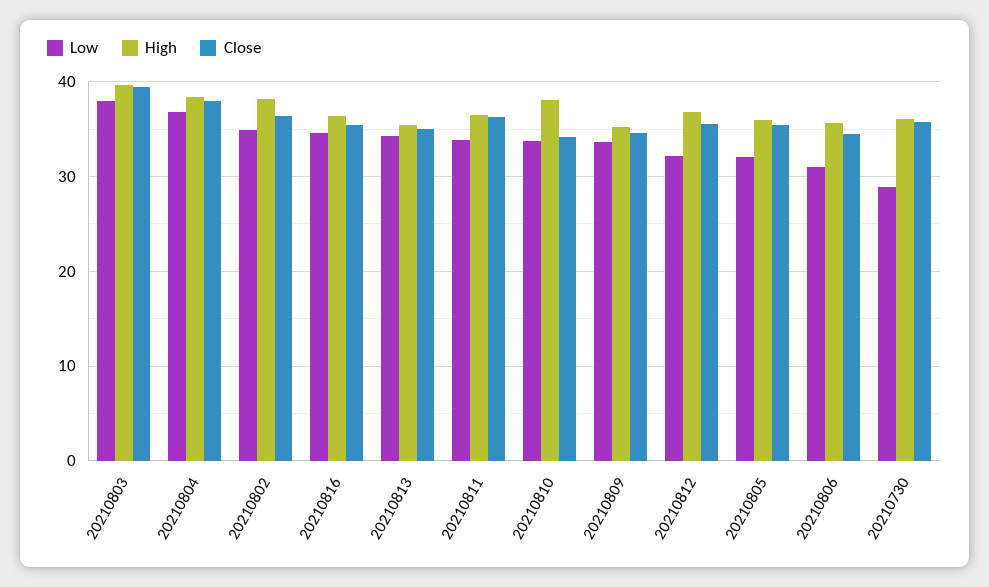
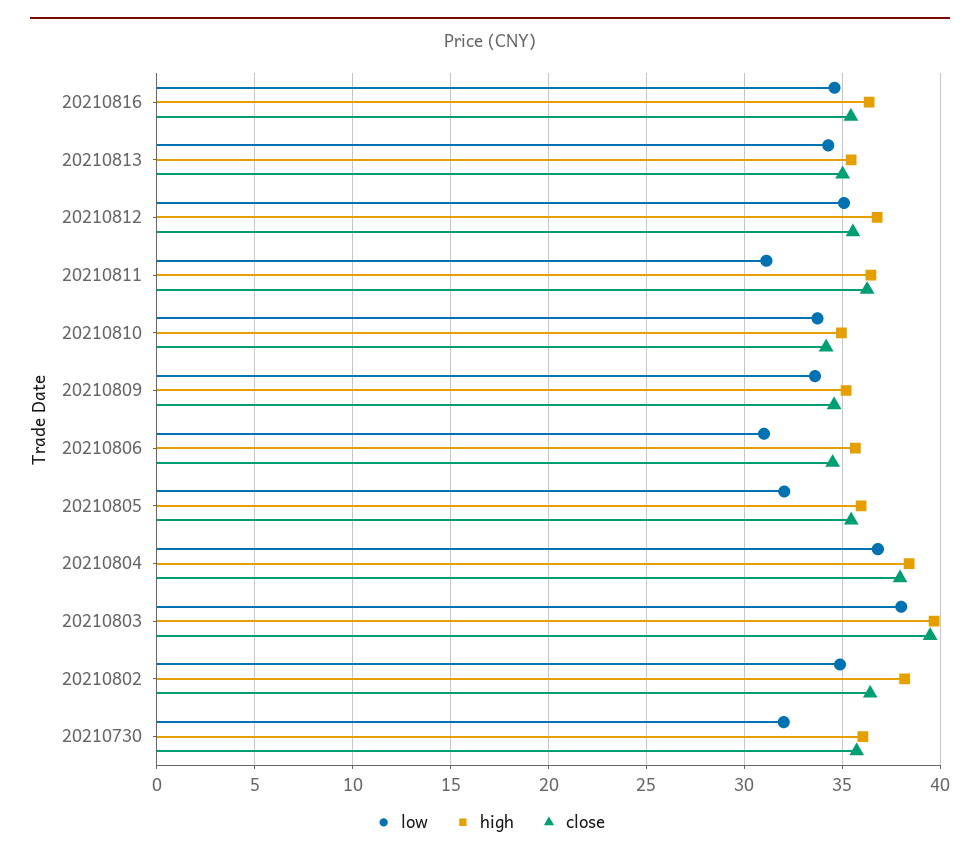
Low, 20210811: 34 -> 31
High, 20210810: 38 -> 35
Low, 20210812: 32 -> 35
Low, 20210730: 29 -> 32

